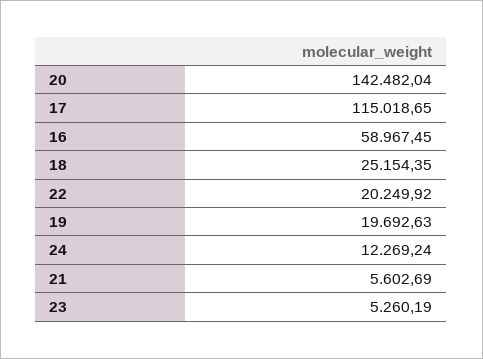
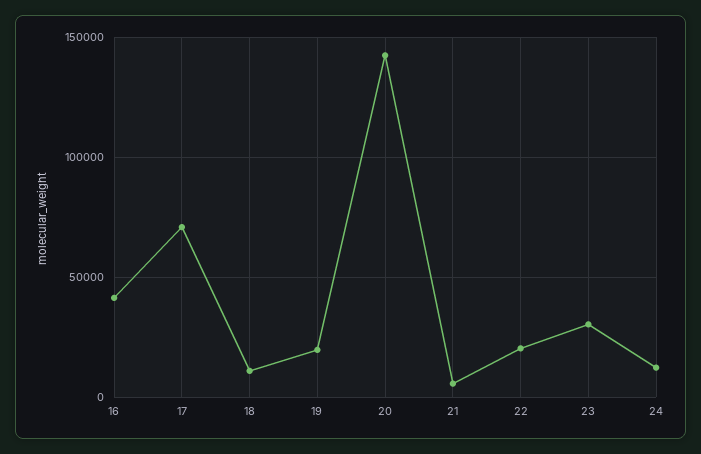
17: 115018.65 -> 70000
16: 58967.45 -> 40000
18: 25154.35 -> 10000
23: 5260.19 -> 30000

